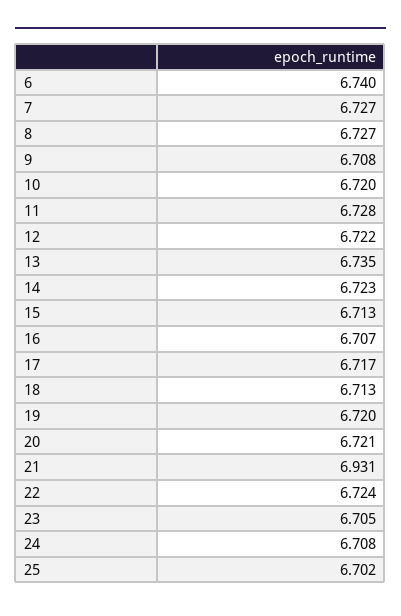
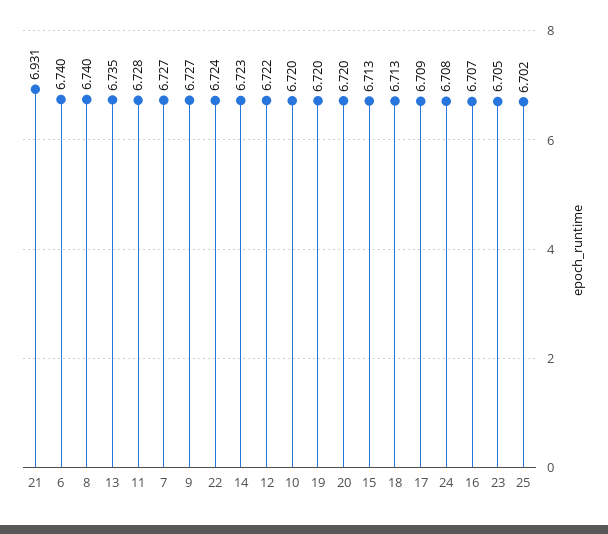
8: 6.727 -> 6.74
9: 6.708 -> 6.727
17: 6.717 -> 6.709
20: 6.721 -> 6.72

